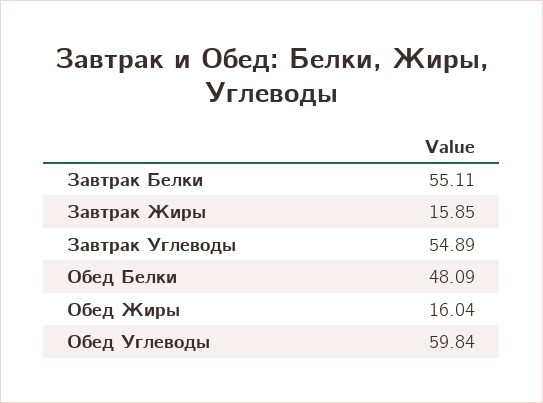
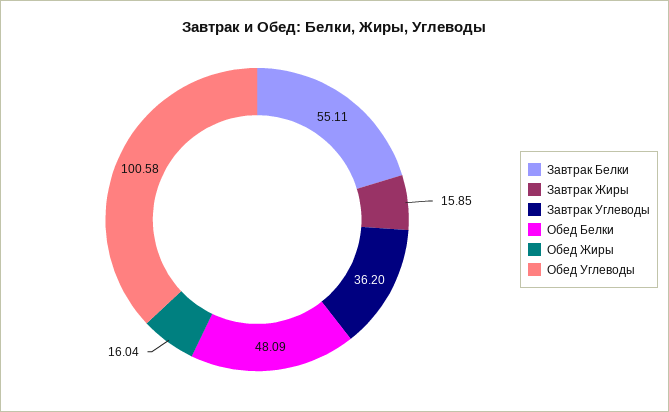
Завтрак Углеводы: 54.89 -> 36.2
Обед Углеводы: 59.84 -> 100.58

